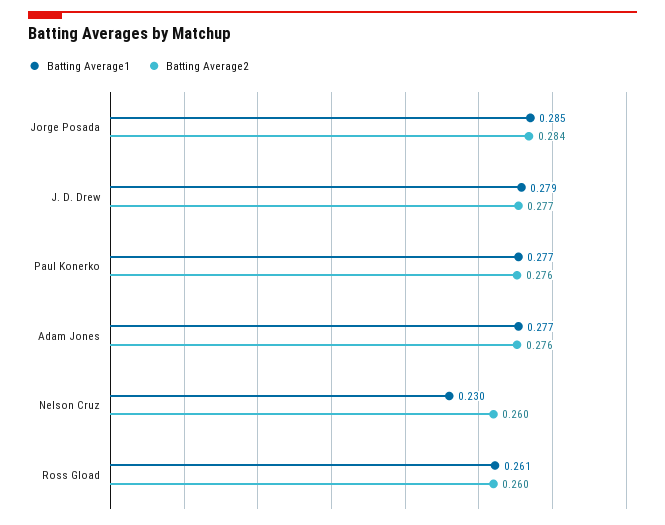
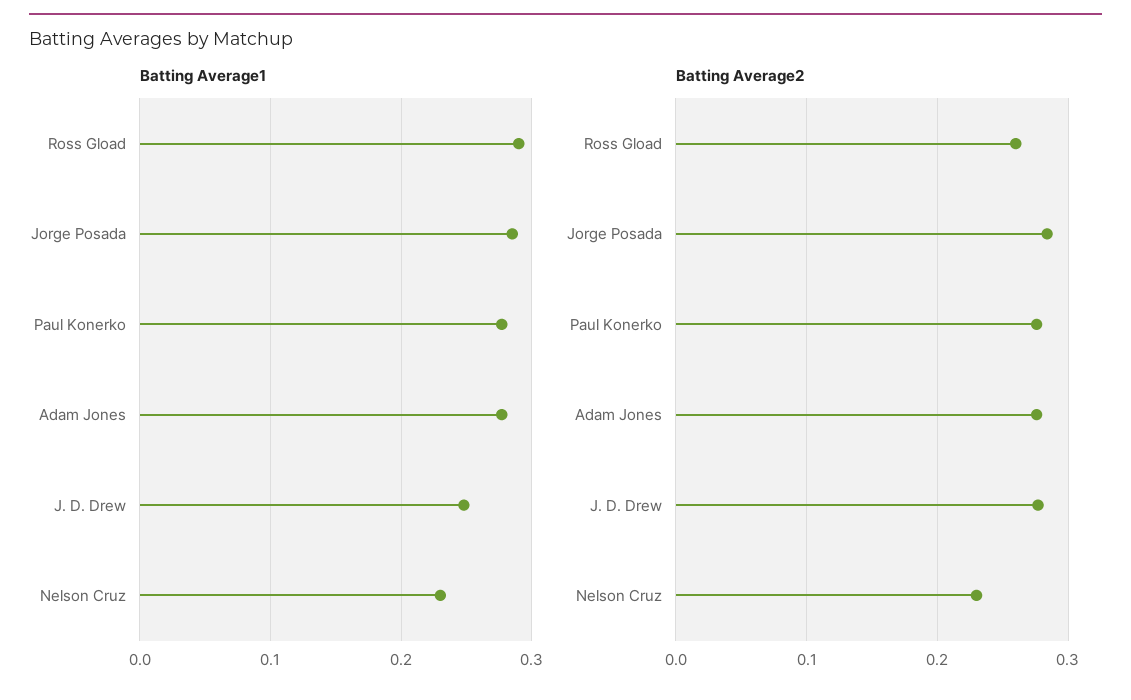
Batting Average1, J. D. Drew: 0.279 -> 0.25
Batting Average2, Nelson Cruz: 0.26 -> 0.23
Batting Average1, Ross Gload: 0.261 -> 0.29

